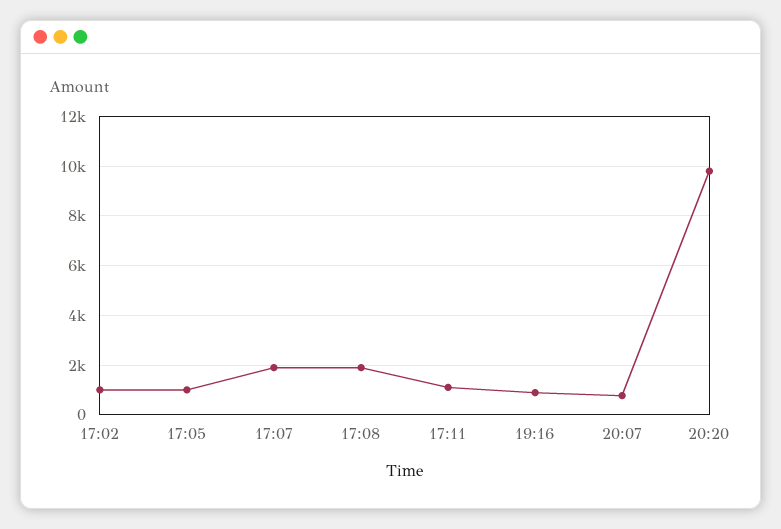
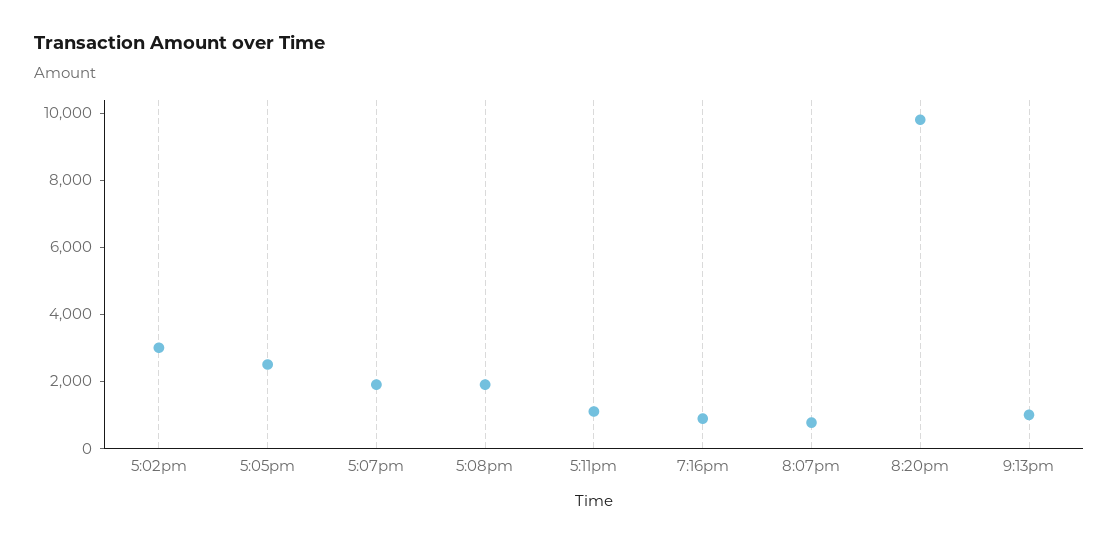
17:02: 1000 -> 3000
17:05: 1000 -> 2500
9:13pm: none -> 1000

